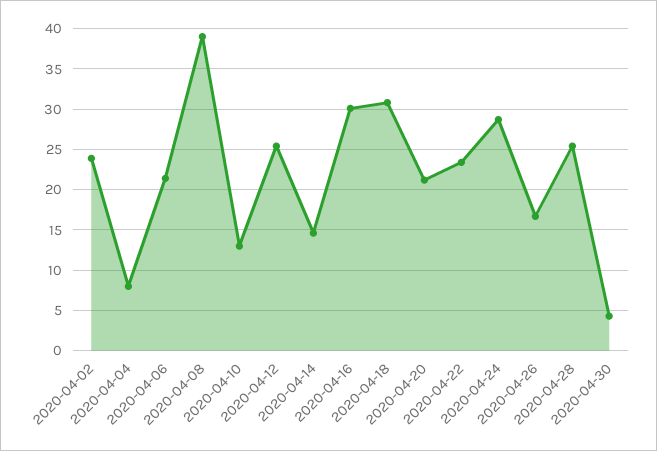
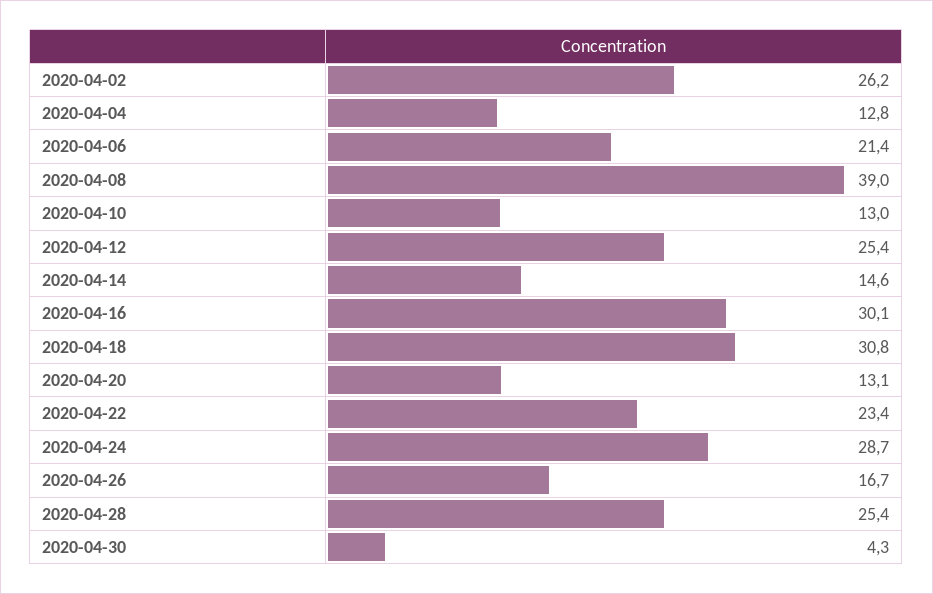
2020-04-02: 24 -> 26.2
2020-04-04: 8 -> 12.8
2020-04-20: 21 -> 13.1

